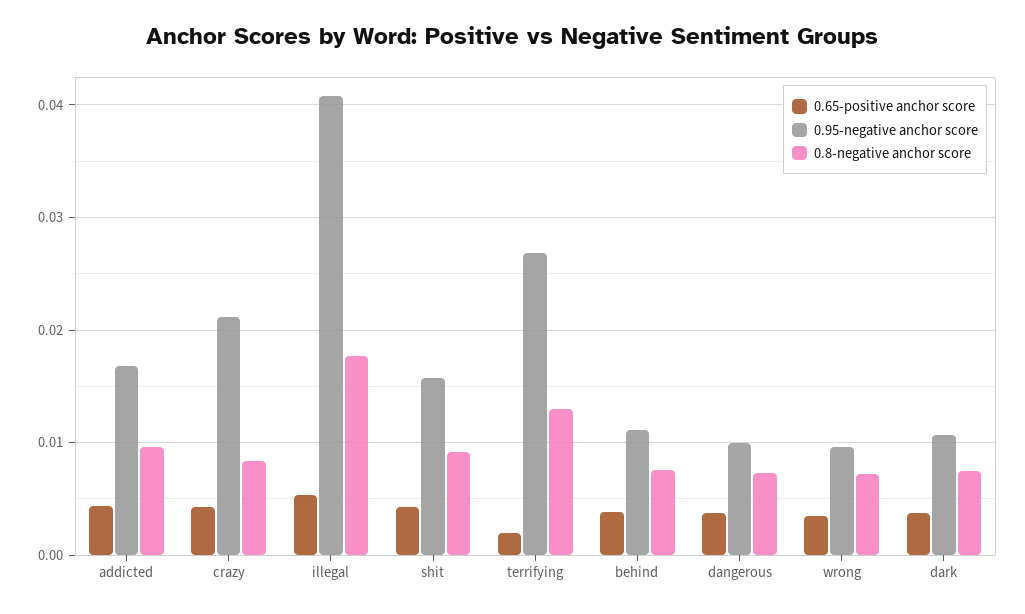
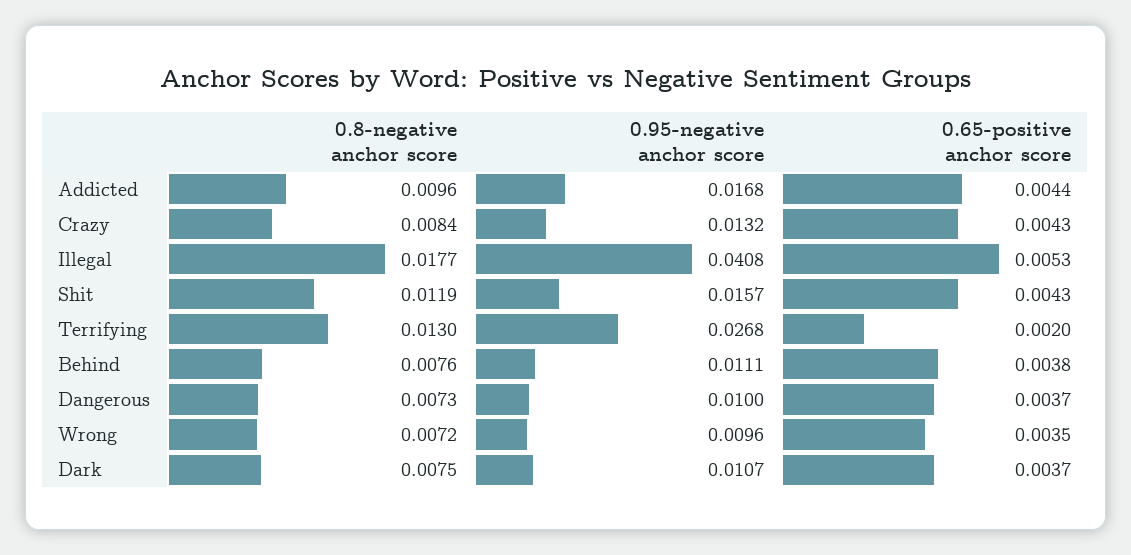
0.95-negative anchor score, crazy: 0.021 -> 0.0132
0.8-negative anchor score, shit: 0.009 -> 0.0119

